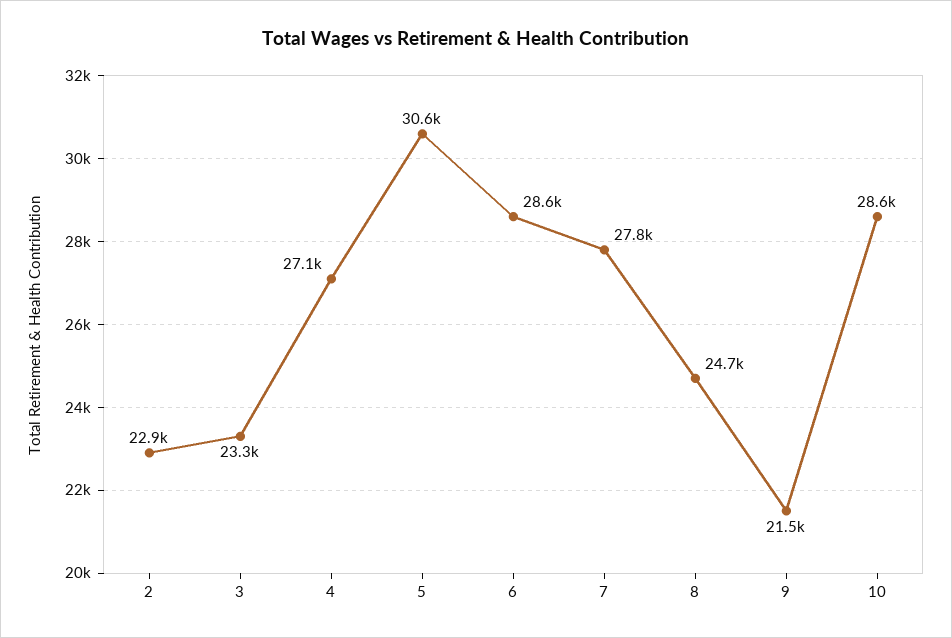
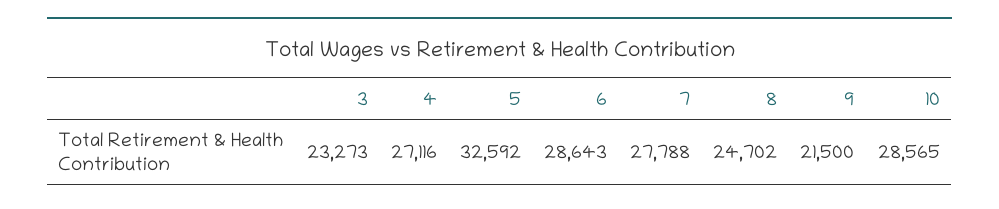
2: 22900 -> none
5: 30600 -> 32592

